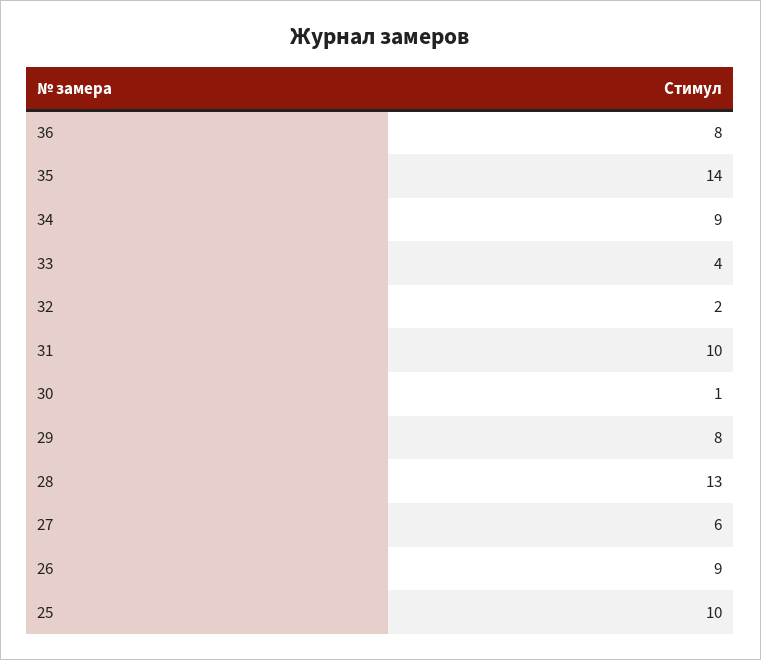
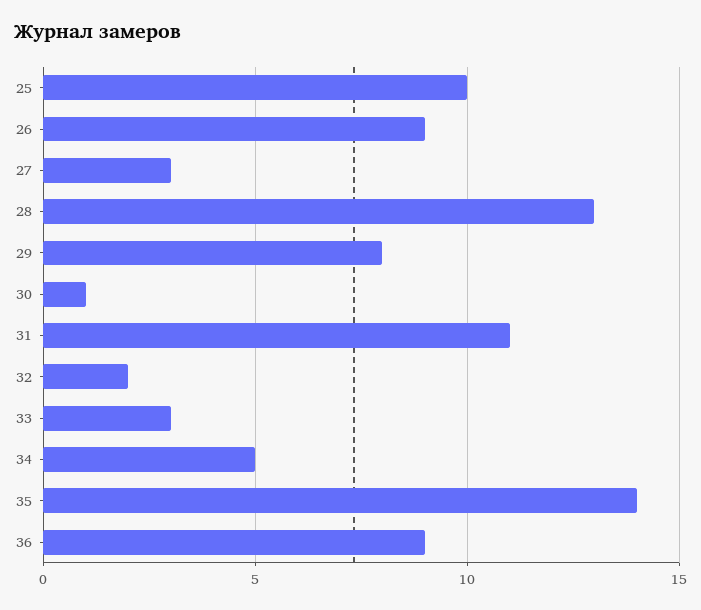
36: 8 -> 9
34: 9 -> 5
33: 4 -> 3
31: 10 -> 11
27: 6 -> 3

